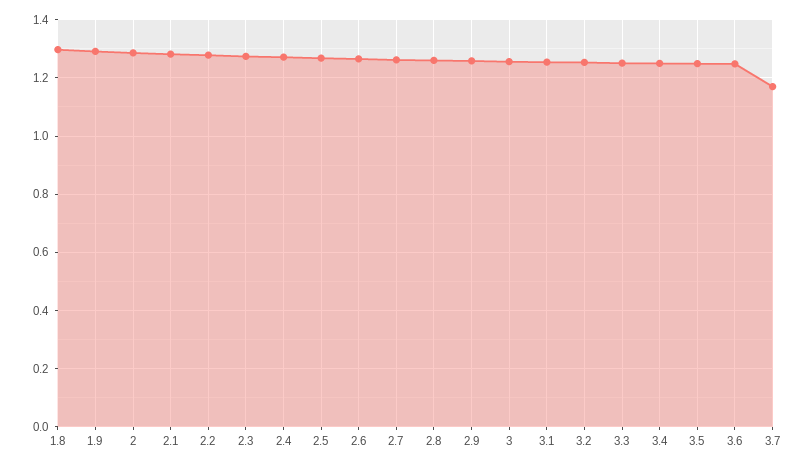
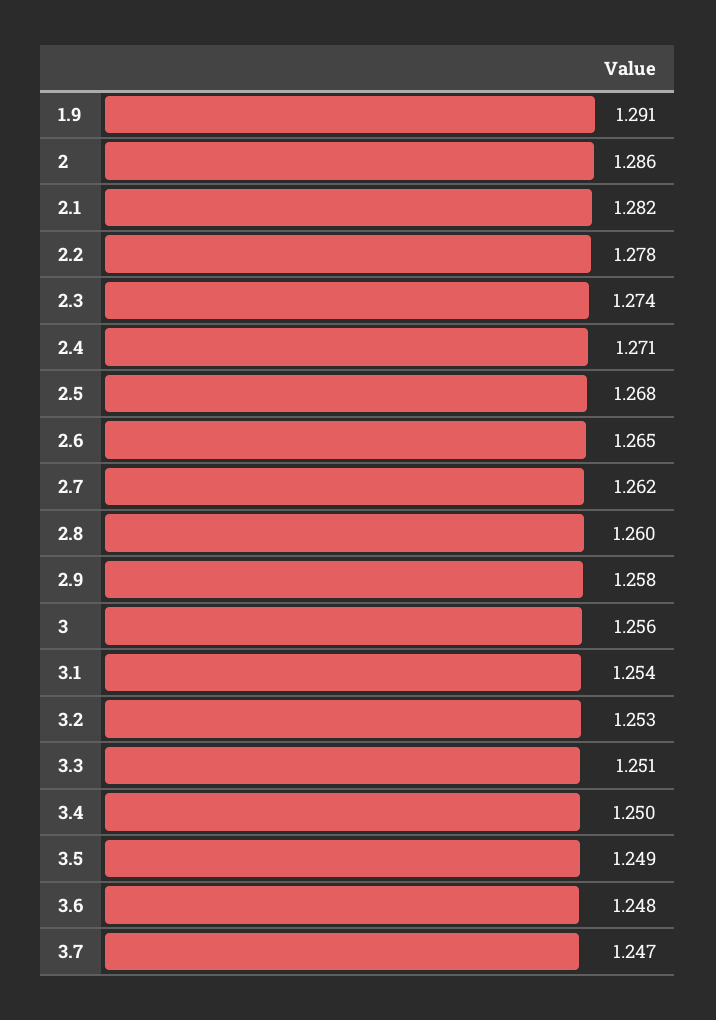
1.8: 1.3 -> none
3.7: 1.175 -> 1.247

